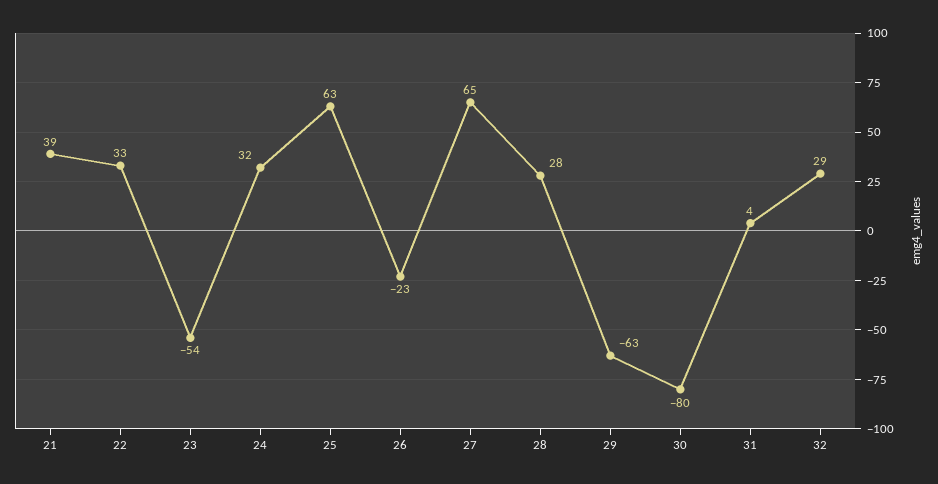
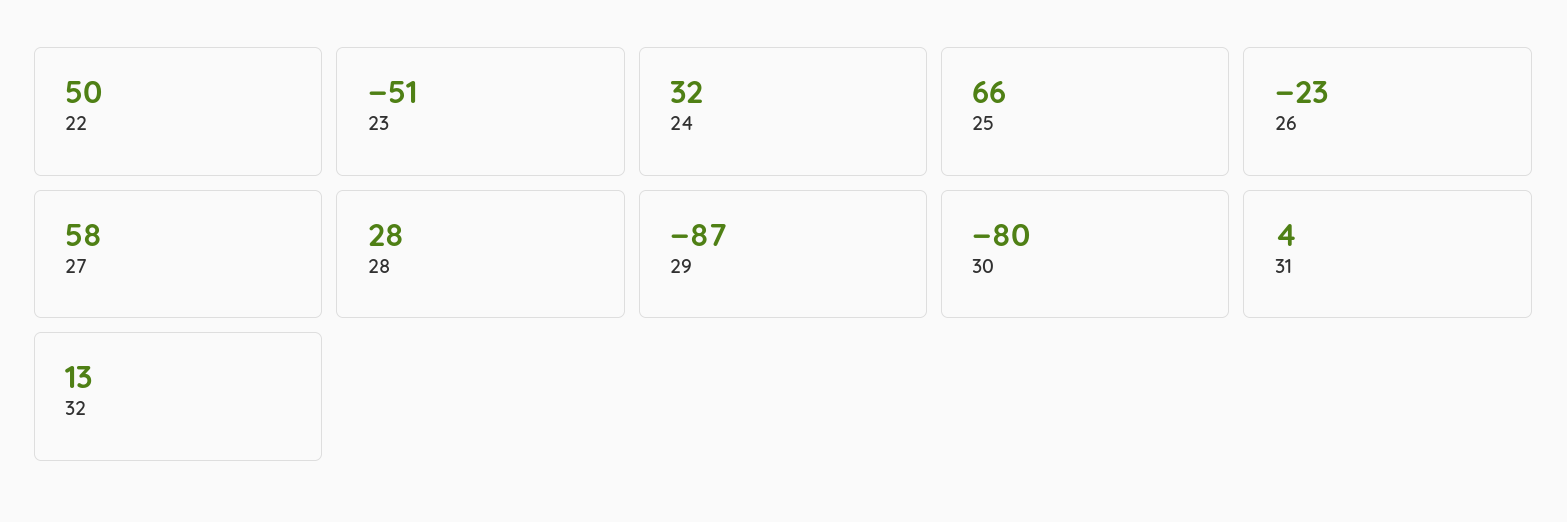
21: 39 -> none
22: 33 -> 50
23: -54 -> -51
25: 63 -> 66
27: 65 -> 58
29: -63 -> -87
32: 29 -> 13

